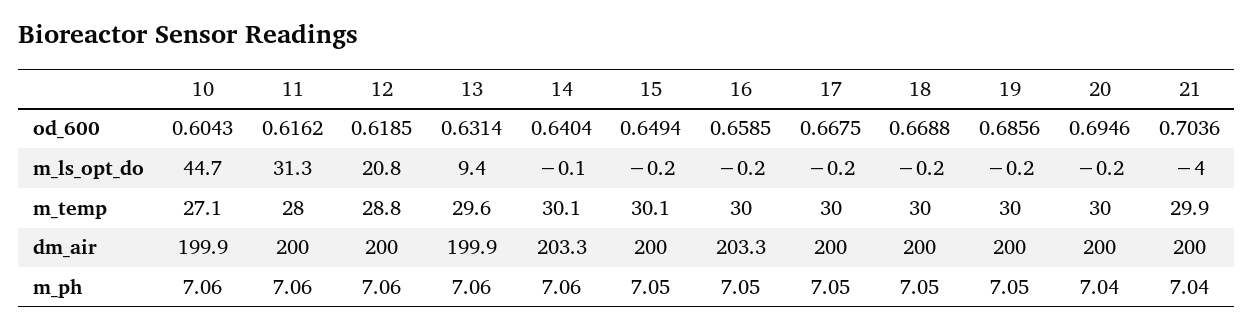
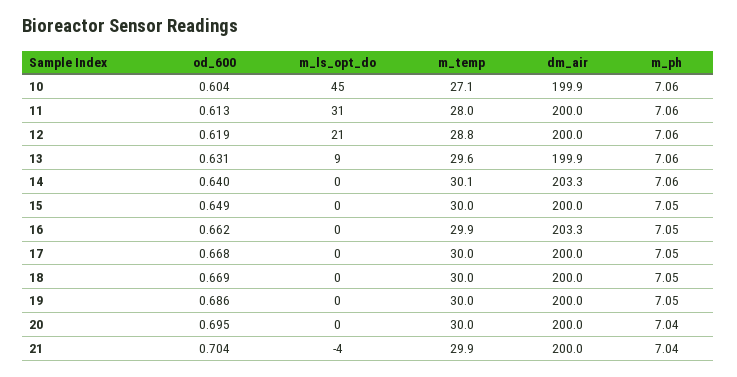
11, od_600: 0.6162 -> 0.613
16, od_600: 0.6585 -> 0.662
15, m_temp: 30.1 -> 30
16, m_temp: 30 -> 29.9

